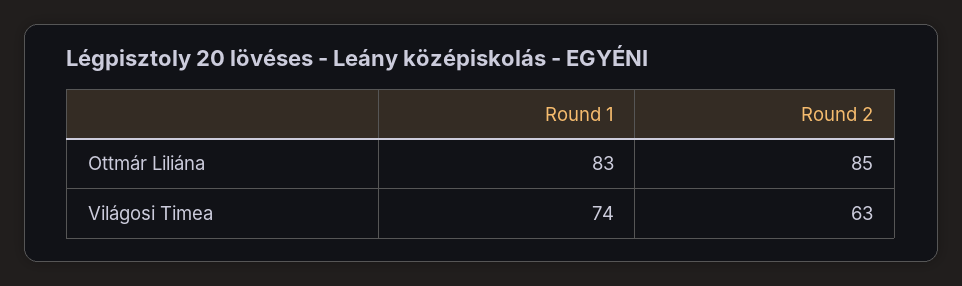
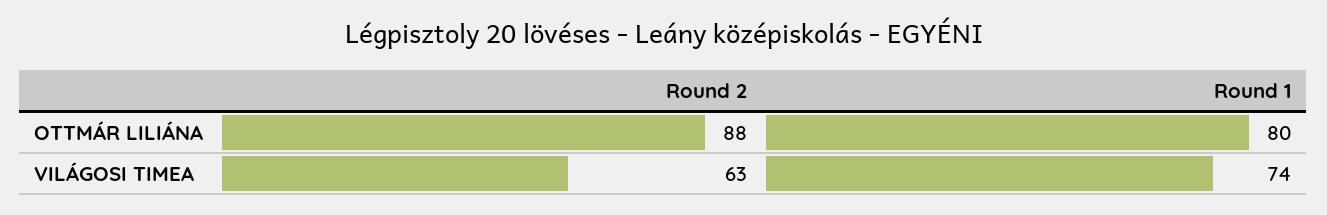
Round 1, Ottmár Liliána: 83 -> 80
Round 2, Ottmár Liliána: 85 -> 88

